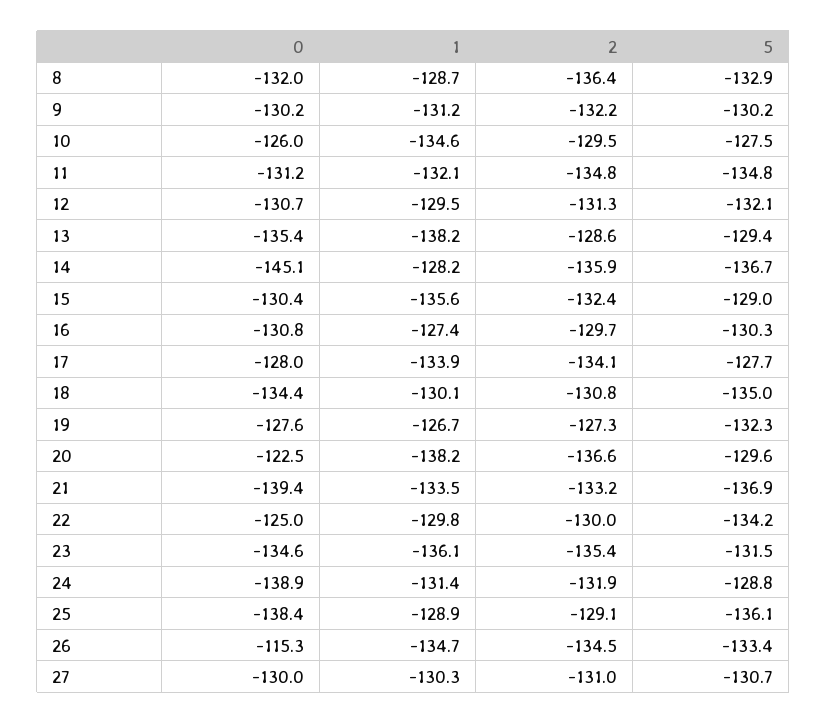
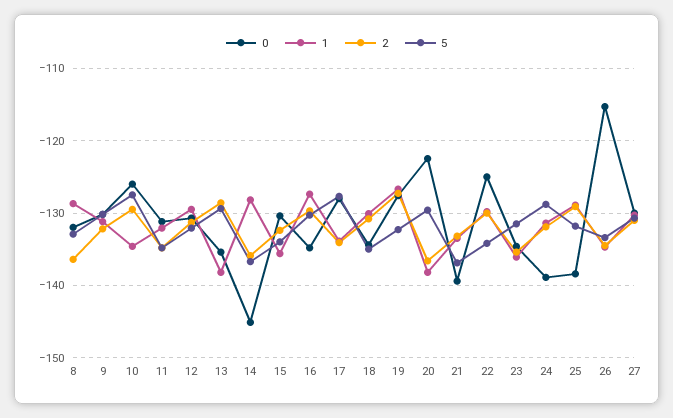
5, 15: -129 -> -134
0, 16: -130.8 -> -135
5, 25: -136.1 -> -132

